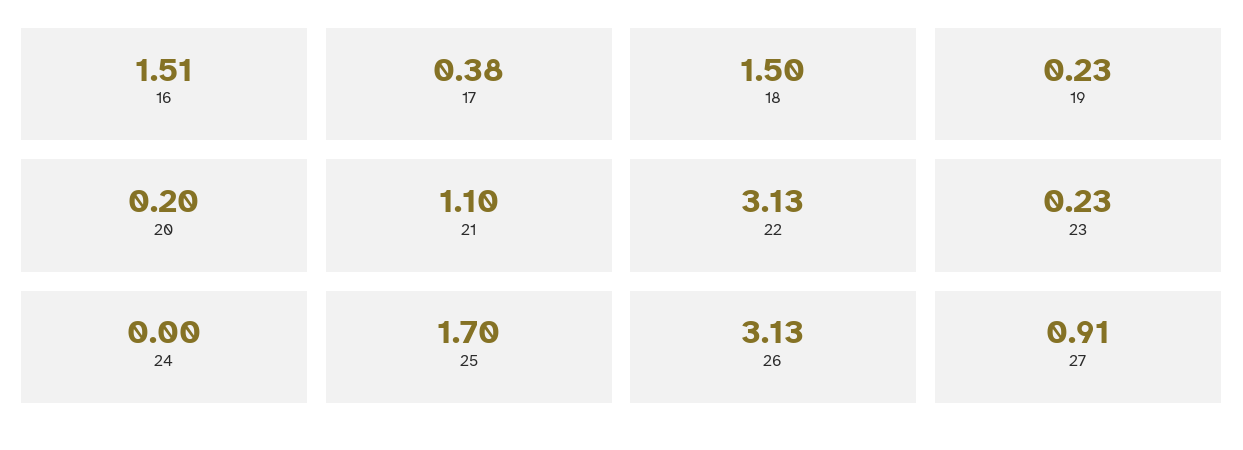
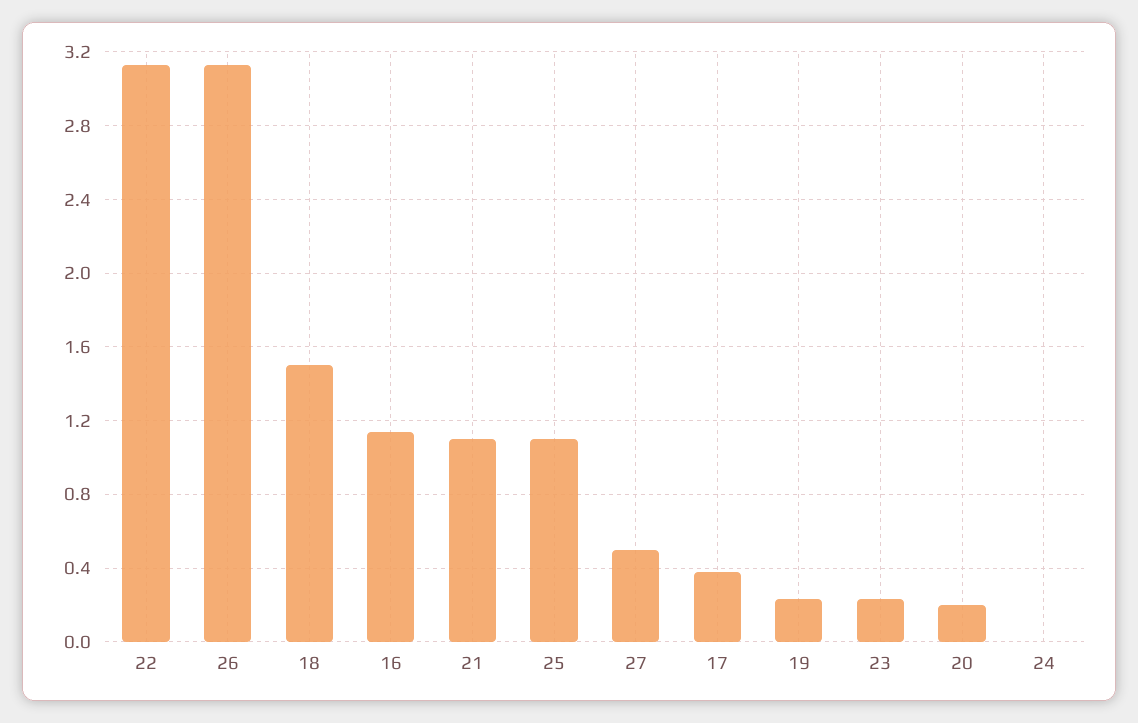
16: 1.51 -> 1.15
25: 1.7 -> 1.1
27: 0.91 -> 0.5

